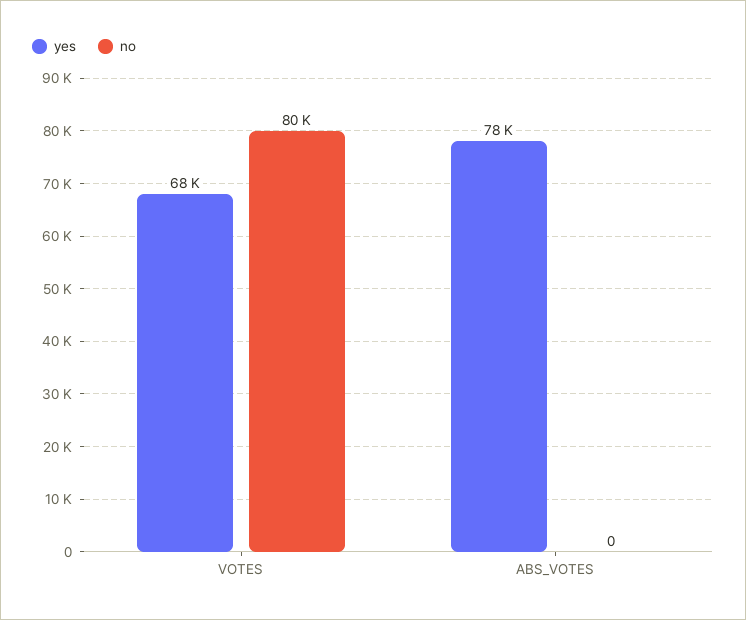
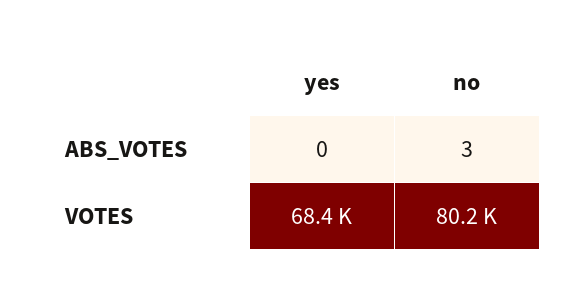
yes, ABS_VOTES: 78000 -> 0
no, ABS_VOTES: 0 -> 3

